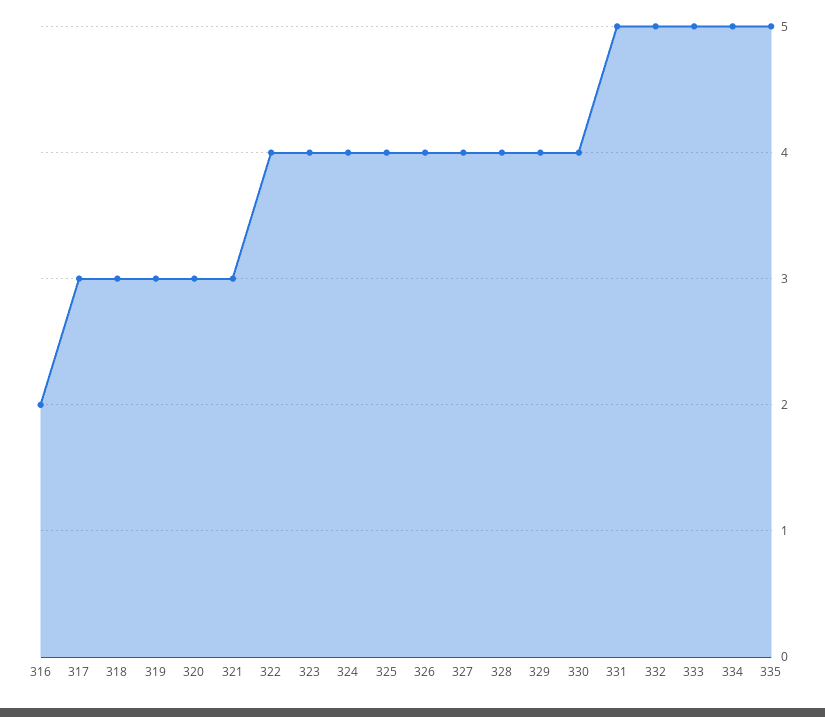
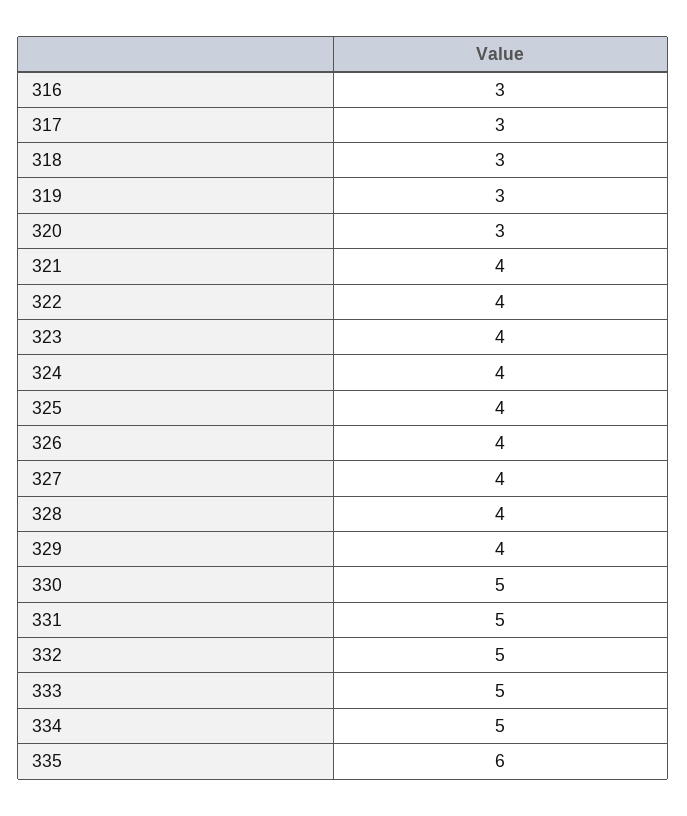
316: 2 -> 3
321: 3 -> 4
330: 4 -> 5
335: 5 -> 6

